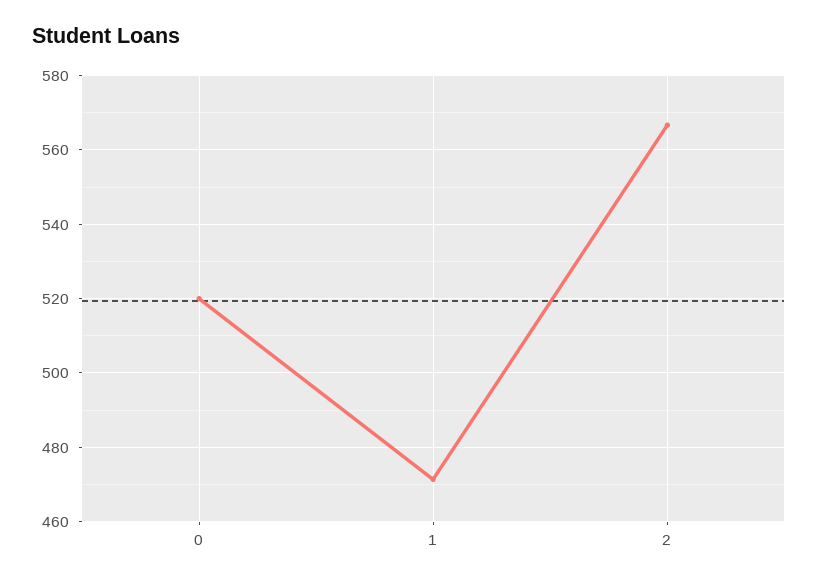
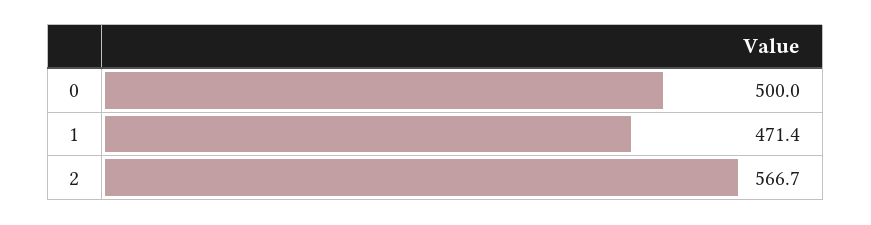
0: 520 -> 500

